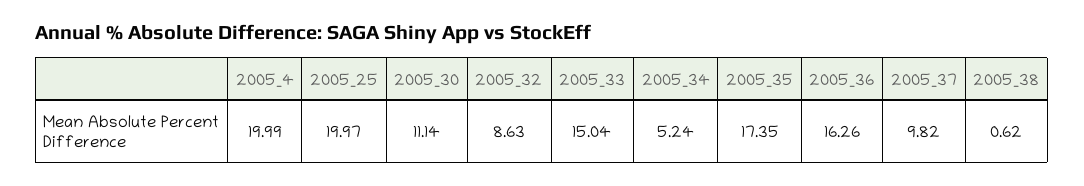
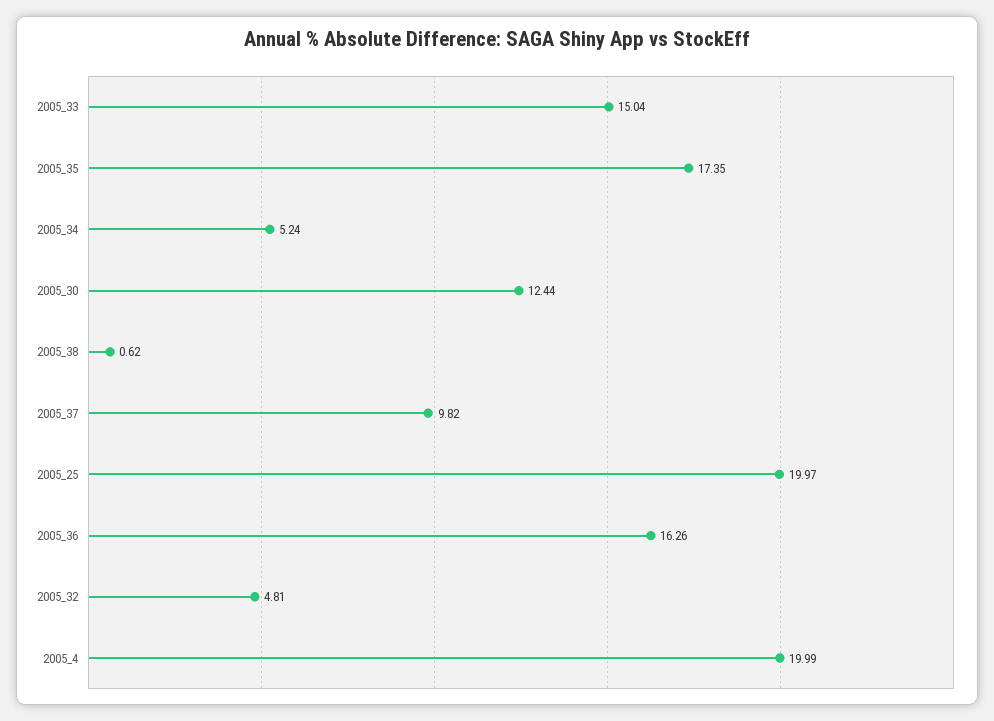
2005_30: 11.14 -> 12.44
2005_32: 8.63 -> 4.81

